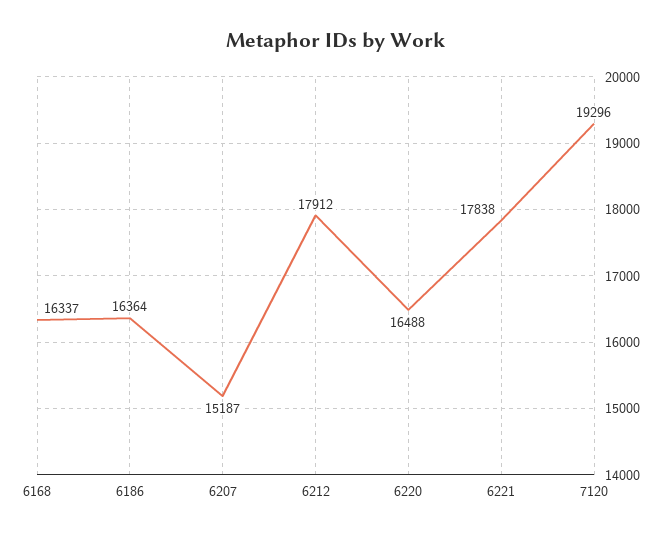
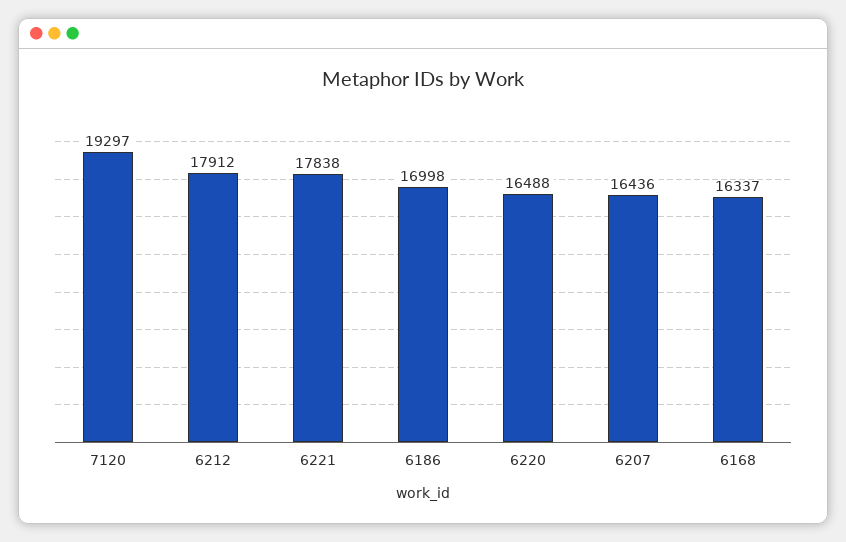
6186: 16364 -> 16998
6207: 15187 -> 16436
7120: 19296 -> 19297

